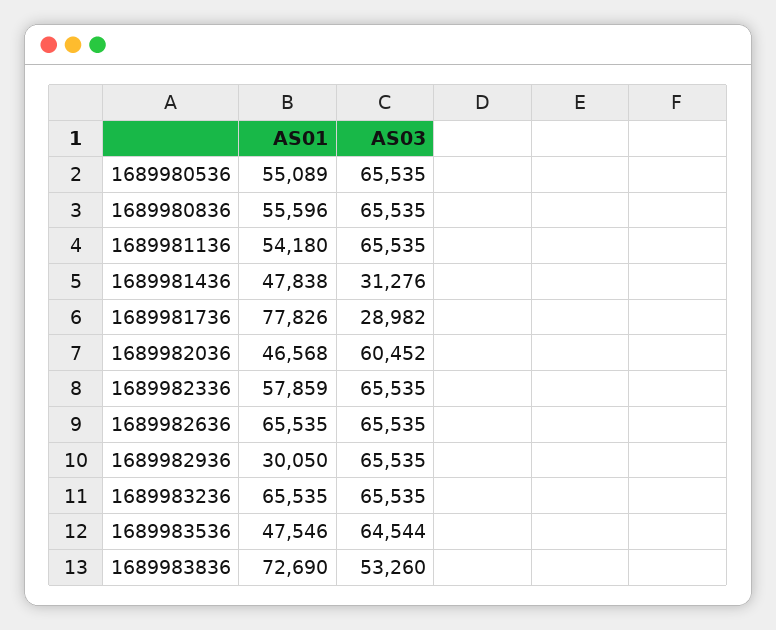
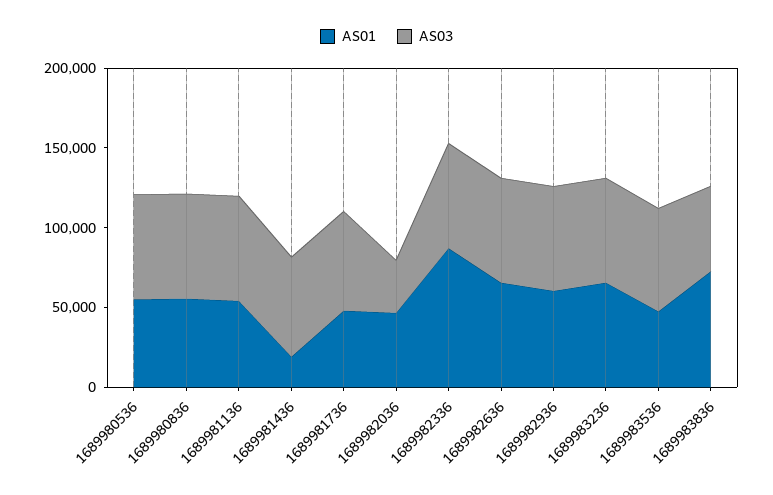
AS01, 1689981436: 47838 -> 20000
AS03, 1689981436: 31276 -> 60000
AS01, 1689981736: 77826 -> 50000
AS03, 1689981736: 28982 -> 60000
AS03, 1689982036: 60452 -> 30000
AS01, 1689982336: 57859 -> 90000
AS01, 1689982936: 30050 -> 60000

